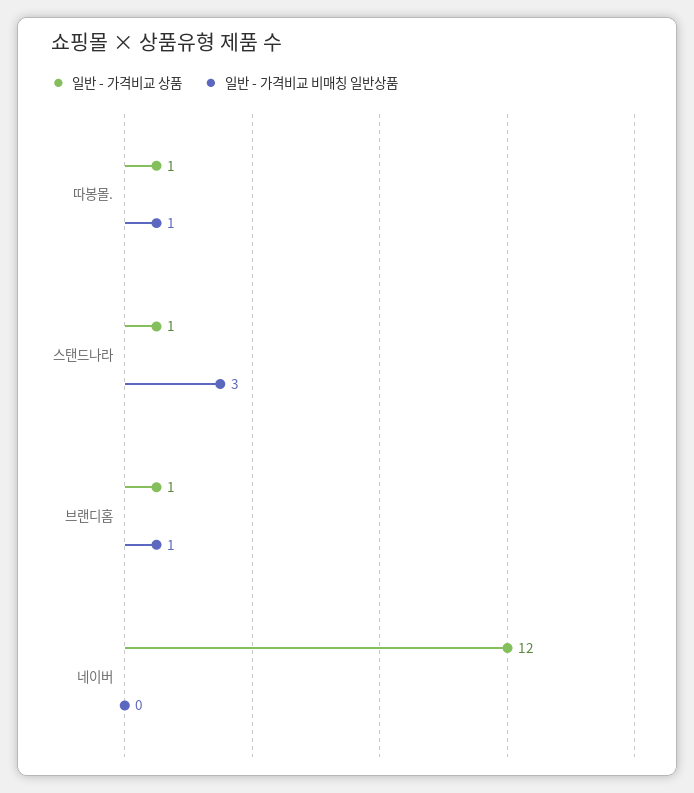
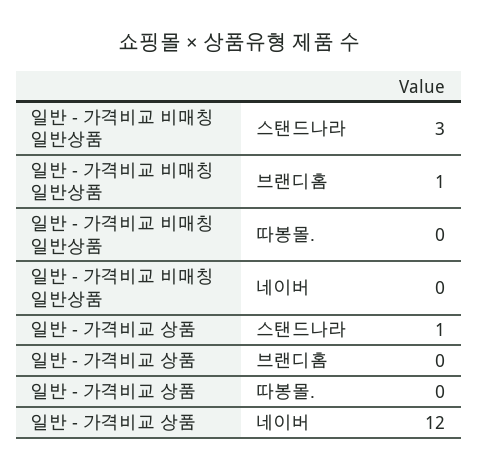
일반 - 가격비교 상품, 따봉몰.: 1 -> 0
일반 - 가격비교 비매칭 일반상품, 따봉몰.: 1 -> 0
일반 - 가격비교 상품, 브랜디홈: 1 -> 0

